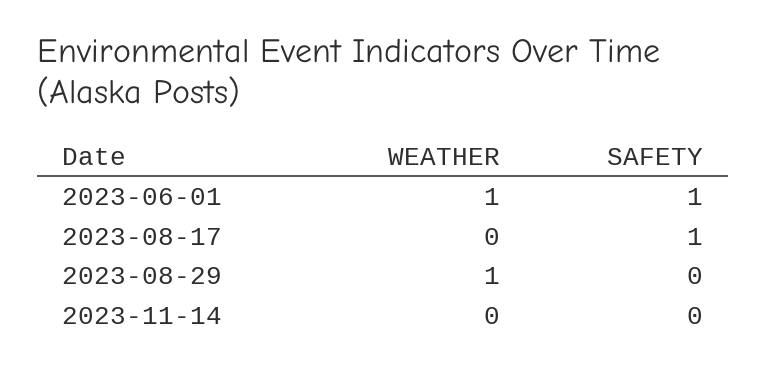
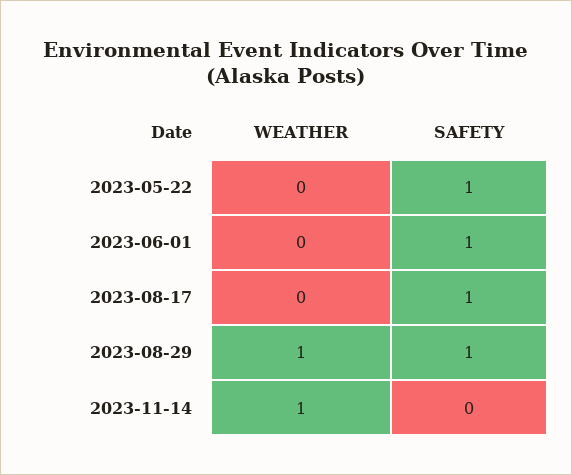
WEATHER, 2023-06-01: 1 -> 0
SAFETY, 2023-08-29: 0 -> 1
WEATHER, 2023-11-14: 0 -> 1
WEATHER, 2023-05-22: none -> 0
SAFETY, 2023-05-22: none -> 1

